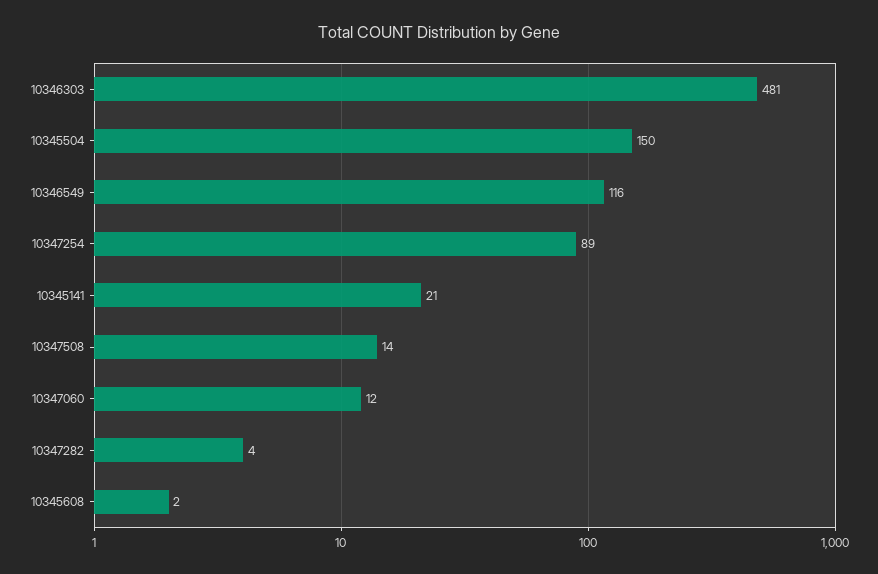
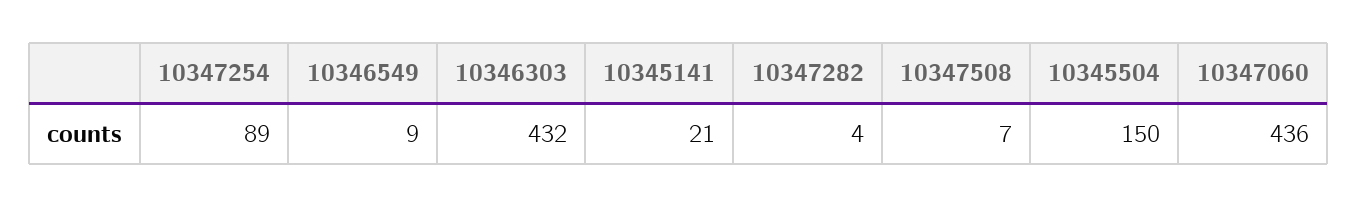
10346303: 481 -> 432
10346549: 116 -> 9
10347508: 14 -> 7
10347060: 12 -> 436
10345608: 2 -> none

